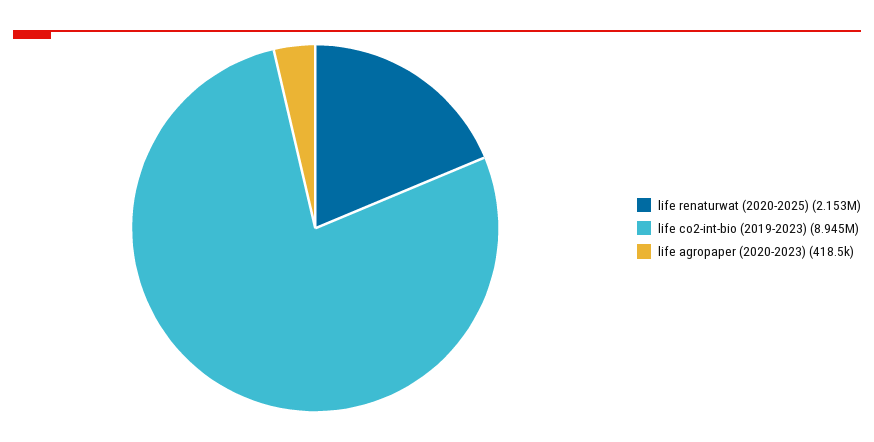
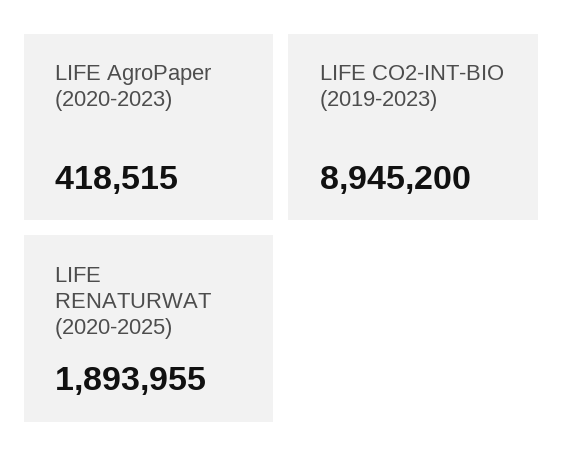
life renaturwat (2020-2025): 2153000 -> 1893955

